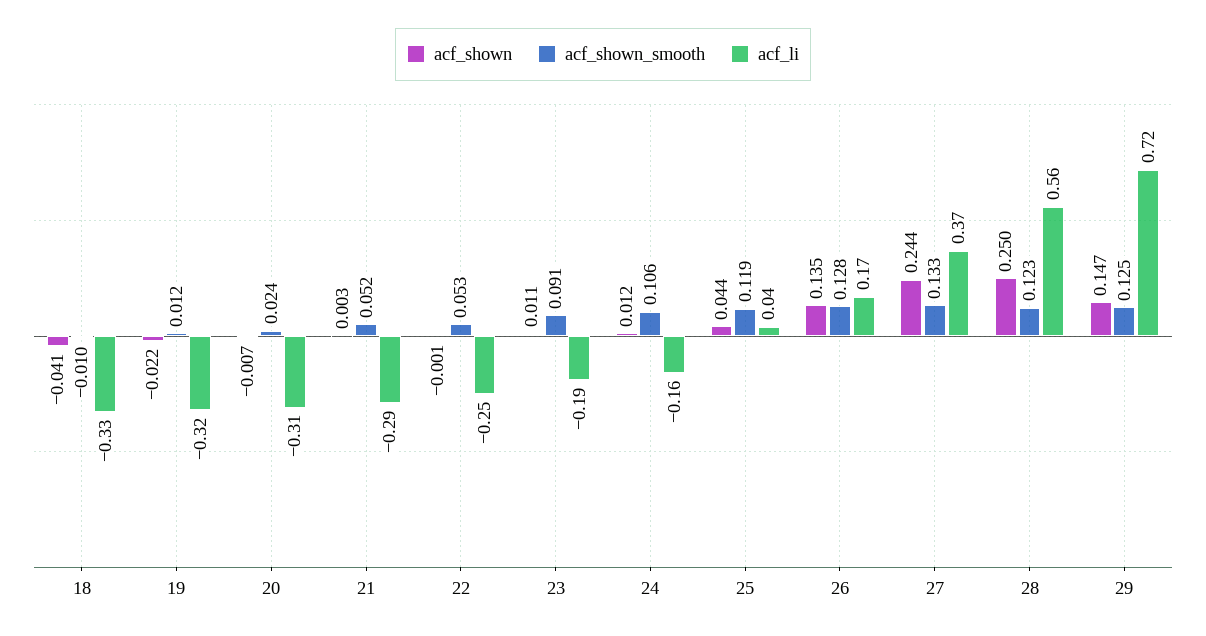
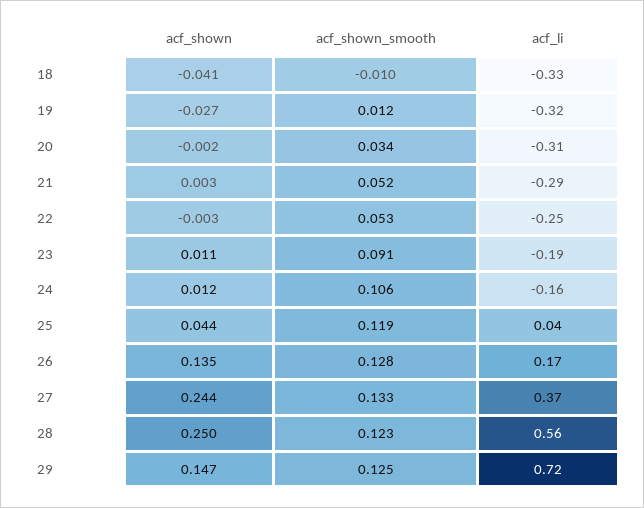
acf_shown, 19: -0.022 -> -0.027
acf_shown, 20: -0.007 -> -0.002
acf_shown_smooth, 20: 0.024 -> 0.034
acf_shown, 22: -0.001 -> -0.003

